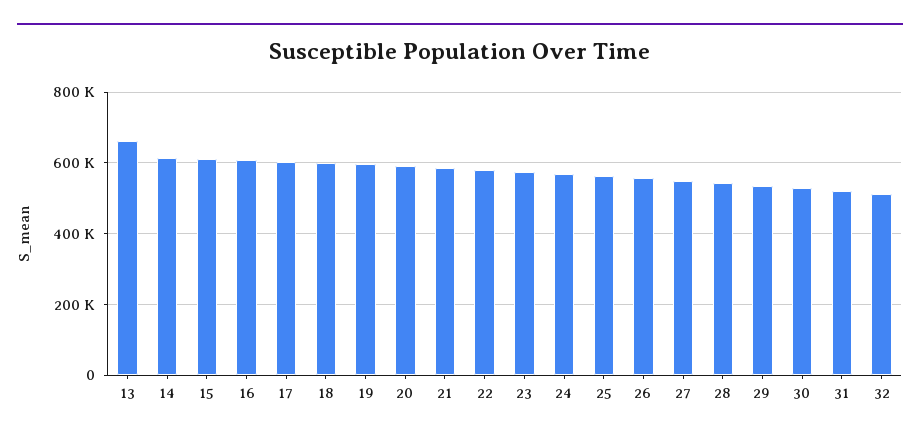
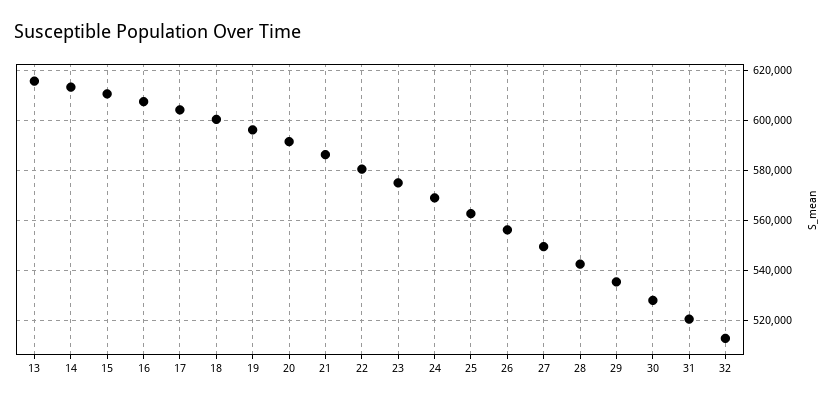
13: 660000 -> 615000

